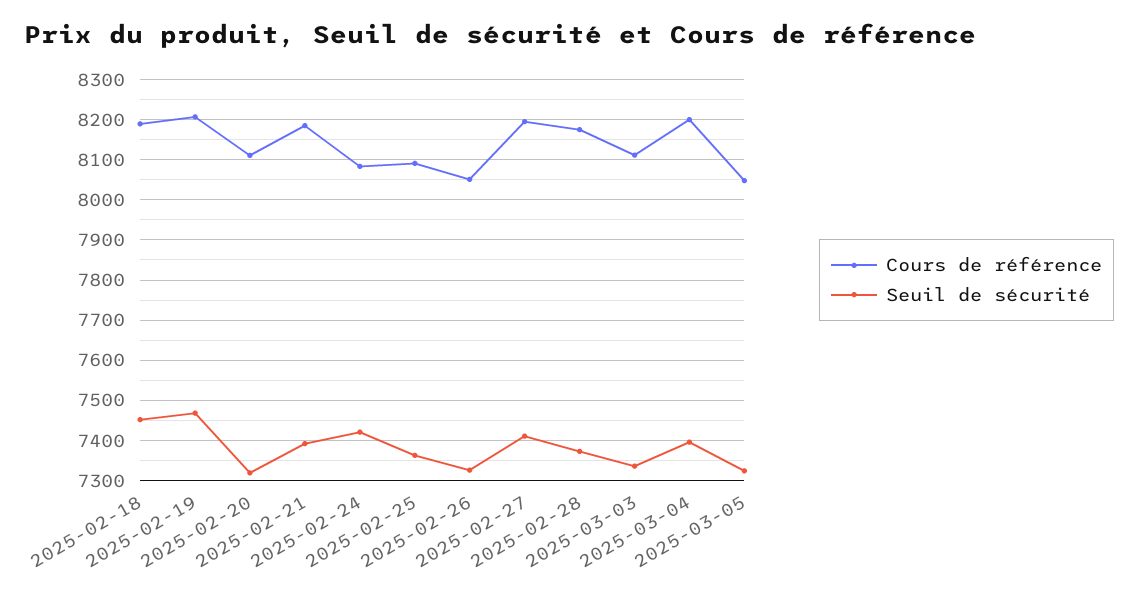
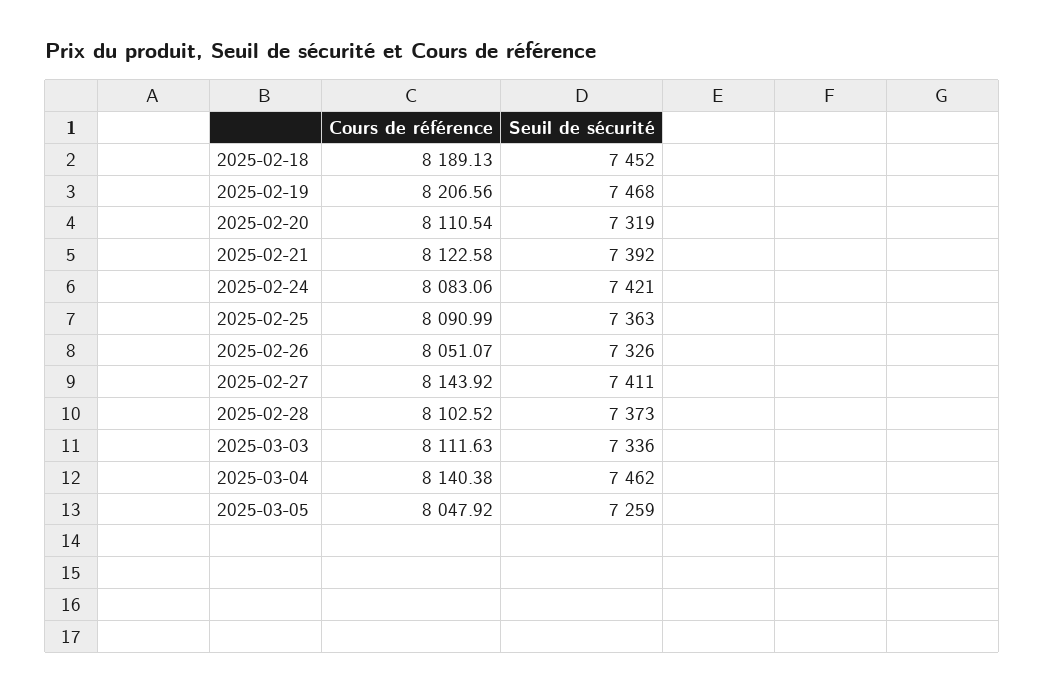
Cours de référence, 2025-02-21: 8180 -> 8122.58
Cours de référence, 2025-02-27: 8200 -> 8143.92
Cours de référence, 2025-02-28: 8180 -> 8102.52
Cours de référence, 2025-03-04: 8200 -> 8140.38
Seuil de sécurité, 2025-03-04: 7400 -> 7462
Seuil de sécurité, 2025-03-05: 7320 -> 7259

